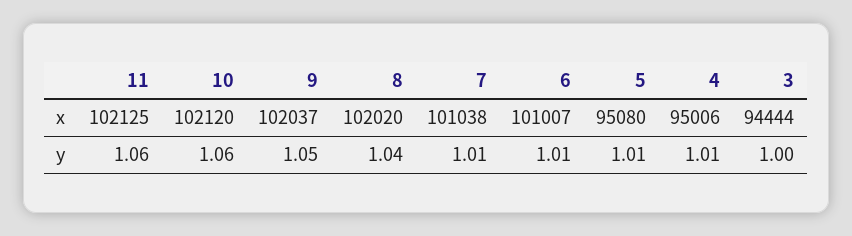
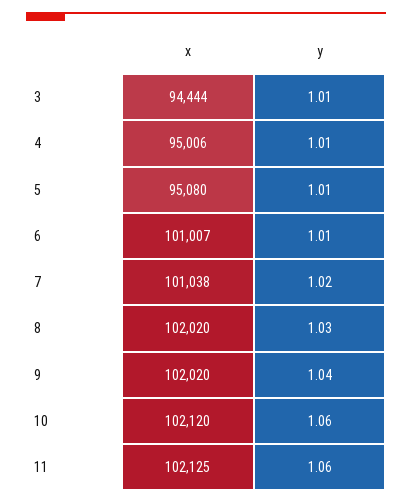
9, x: 102037 -> 102020
9, y: 1.05 -> 1.04
8, y: 1.04 -> 1.03
7, y: 1.01 -> 1.02
3, y: 1 -> 1.01

